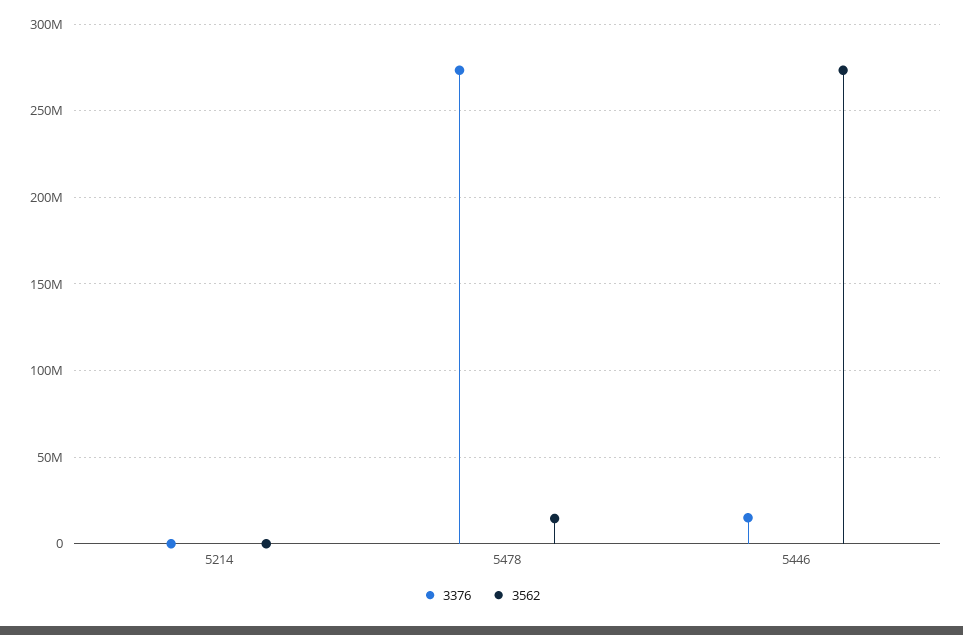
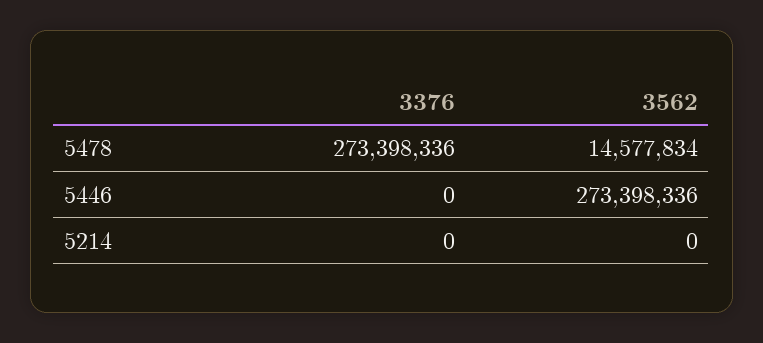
3376, 5446: 15000000 -> 0

